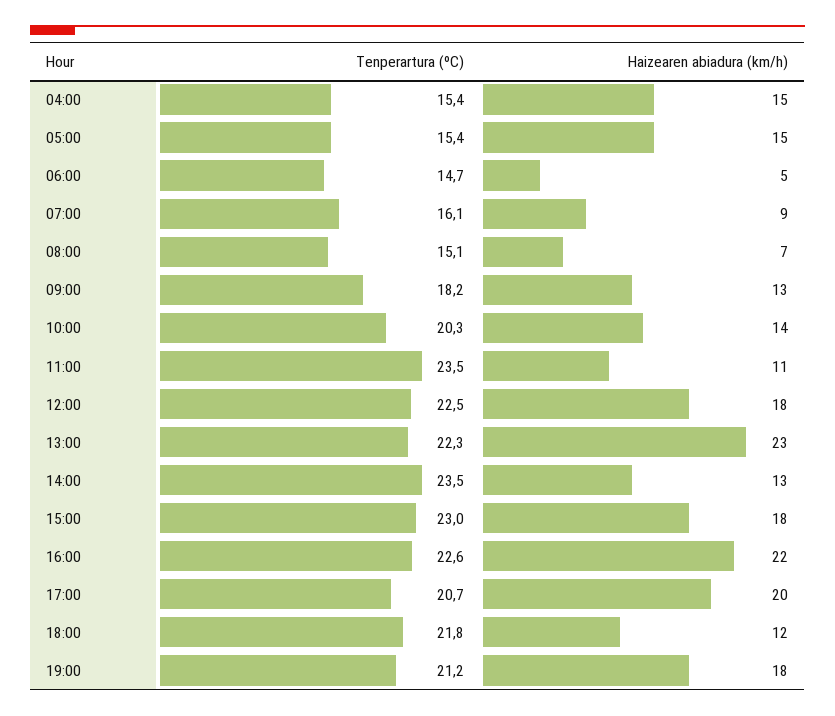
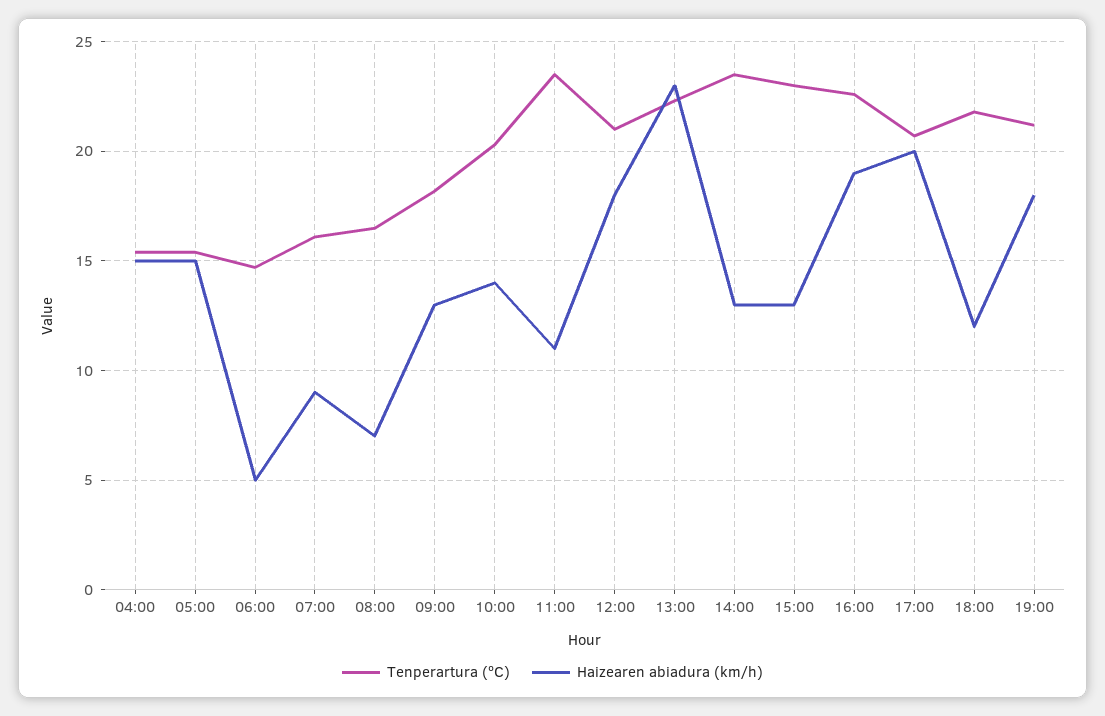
Tenperartura (ºC), 08:00: 15.1 -> 16.5
Tenperartura (ºC), 12:00: 22.5 -> 21
Haizearen abiadura (km/h), 15:00: 18 -> 13
Haizearen abiadura (km/h), 16:00: 22 -> 19

